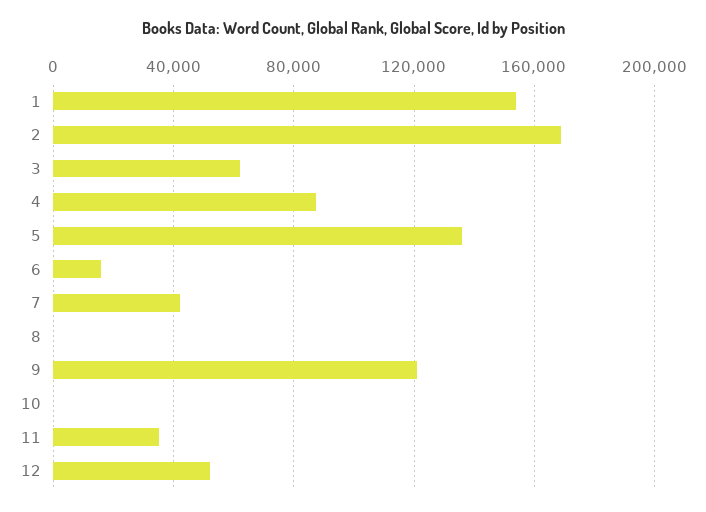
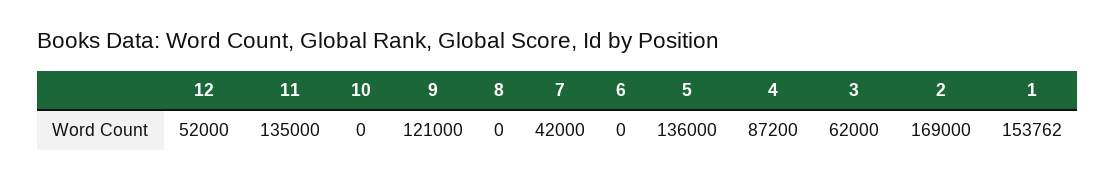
6: 15000 -> 0
11: 35000 -> 135000

